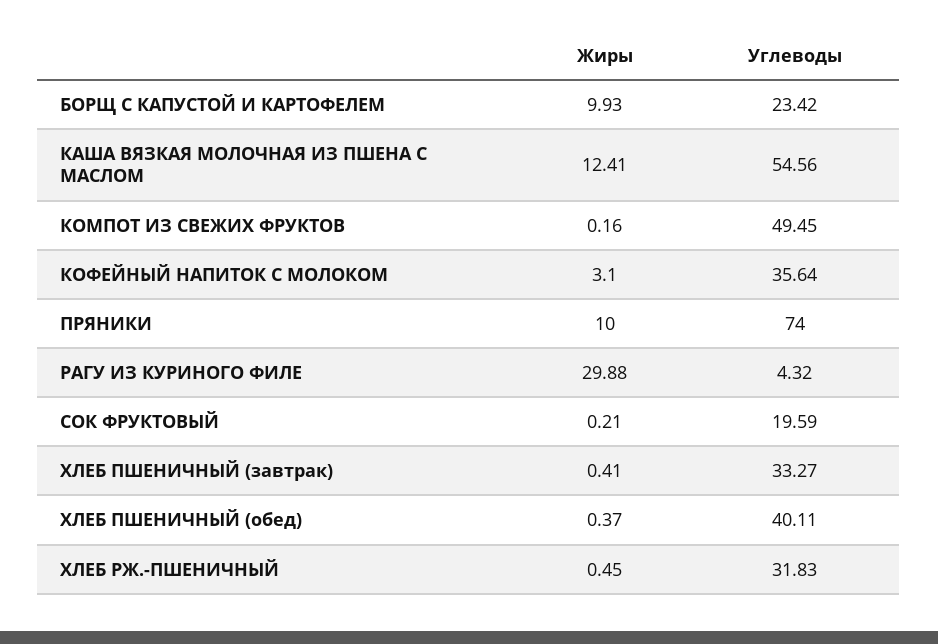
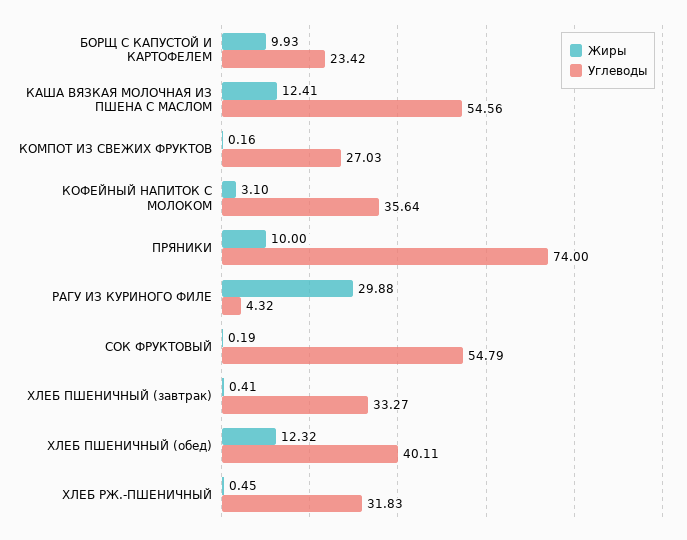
Углеводы, КОМПОТ ИЗ СВЕЖИХ ФРУКТОВ: 49.45 -> 27.03
Жиры, СОК ФРУКТОВЫЙ: 0.21 -> 0.19
Углеводы, СОК ФРУКТОВЫЙ: 19.59 -> 54.79
Жиры, ХЛЕБ ПШЕНИЧНЫЙ (обед): 0.37 -> 12.32

